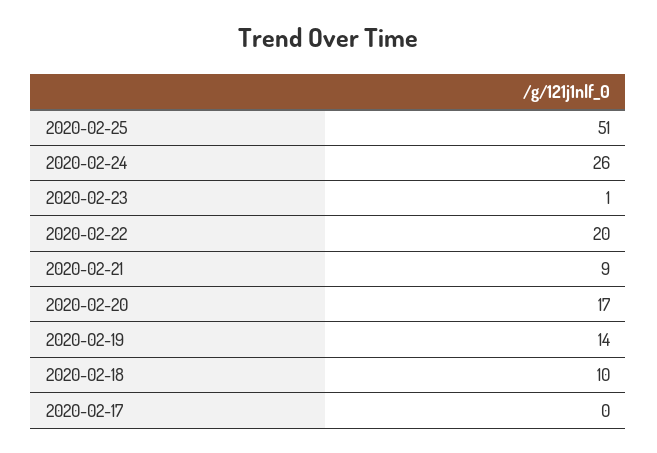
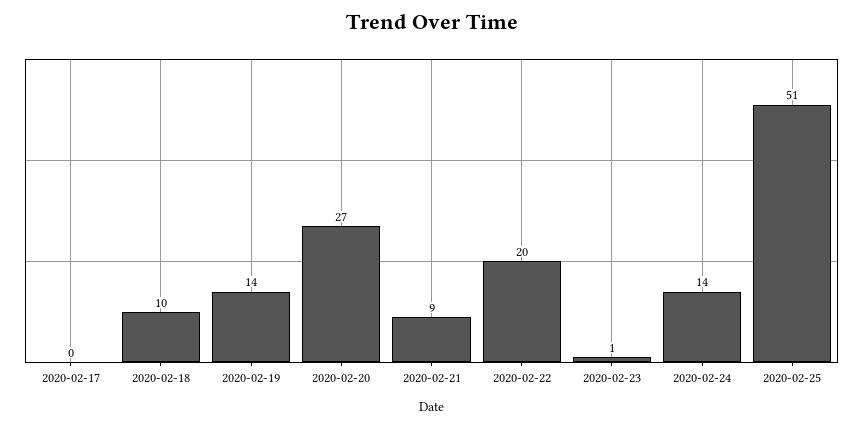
2020-02-24: 26 -> 14
2020-02-20: 17 -> 27

